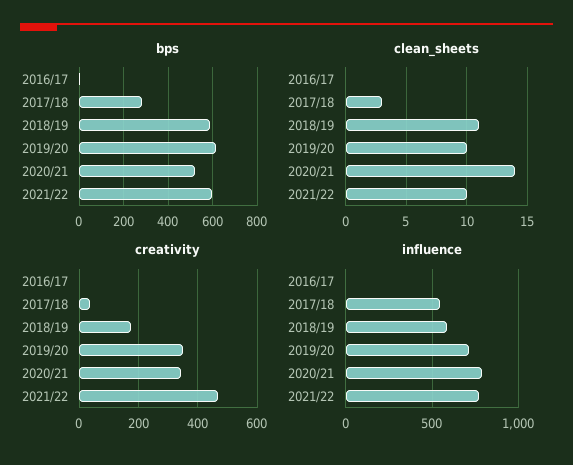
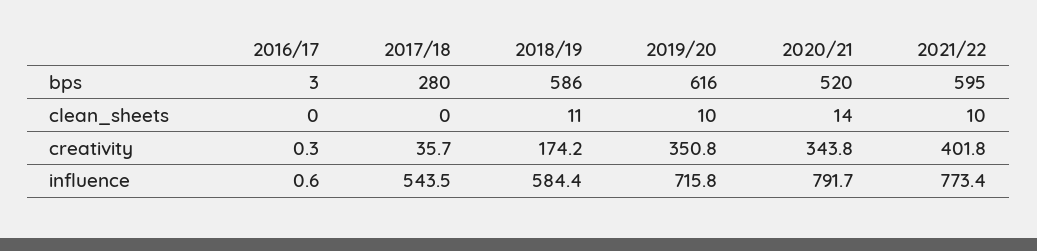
clean_sheets, 2017/18: 3 -> 0
creativity, 2021/22: 475 -> 401.8

